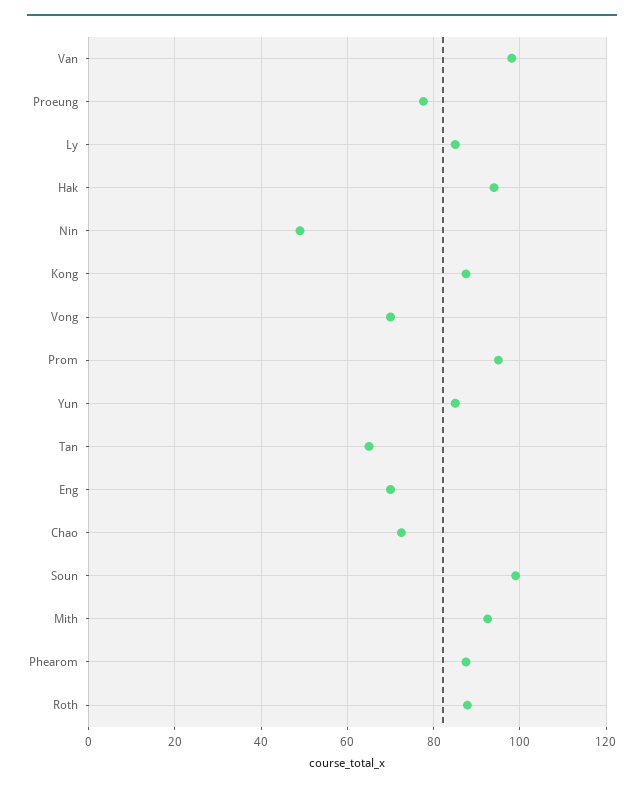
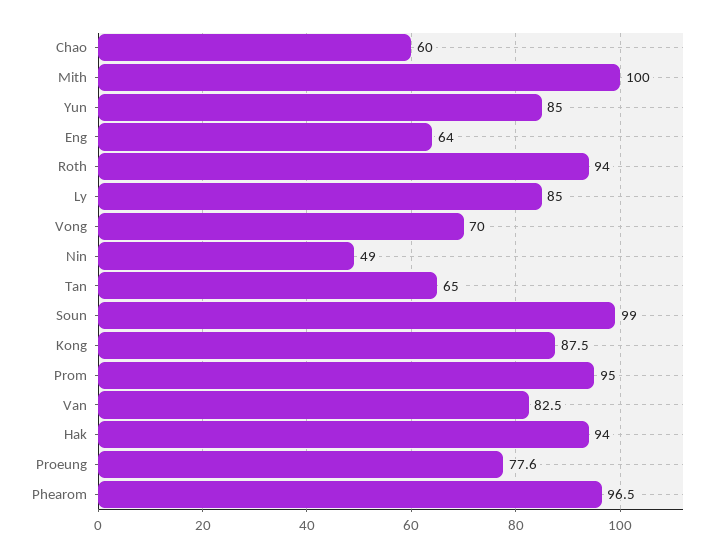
Van: 98 -> 82.5
Eng: 70 -> 64
Chao: 72 -> 60
Mith: 92 -> 100
Phearom: 88 -> 96.5
Roth: 88 -> 94

